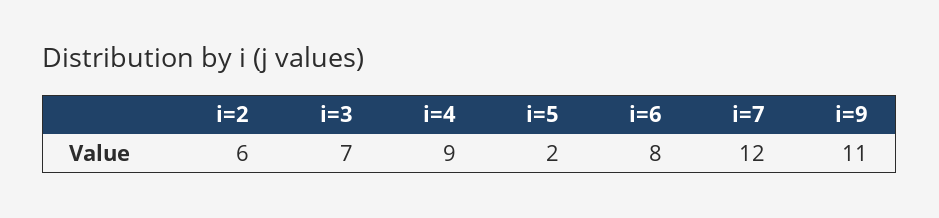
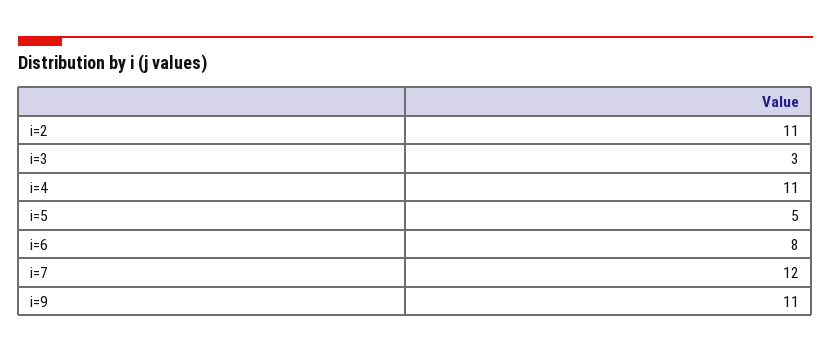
i=2: 6 -> 11
i=3: 7 -> 3
i=4: 9 -> 11
i=5: 2 -> 5

